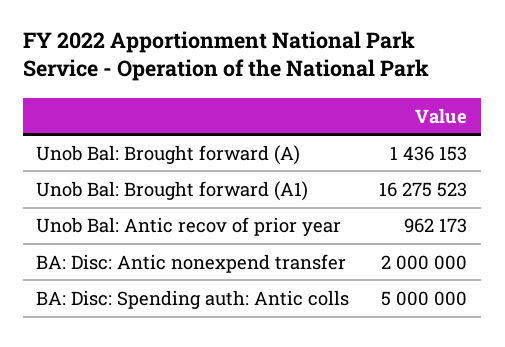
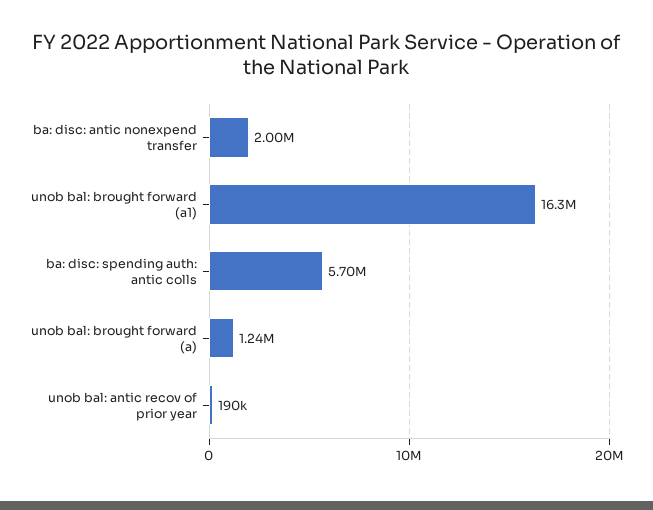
Unob Bal: Brought forward (A): 1436153 -> 1240000
Unob Bal: Antic recov of prior year: 962173 -> 190000
BA: Disc: Spending auth: Antic colls: 5000000 -> 5700000

